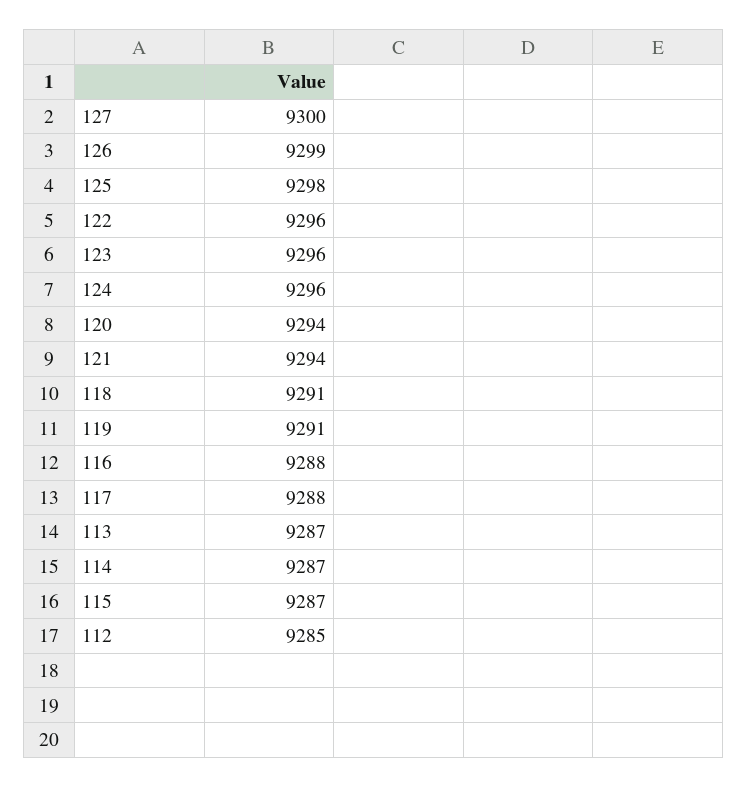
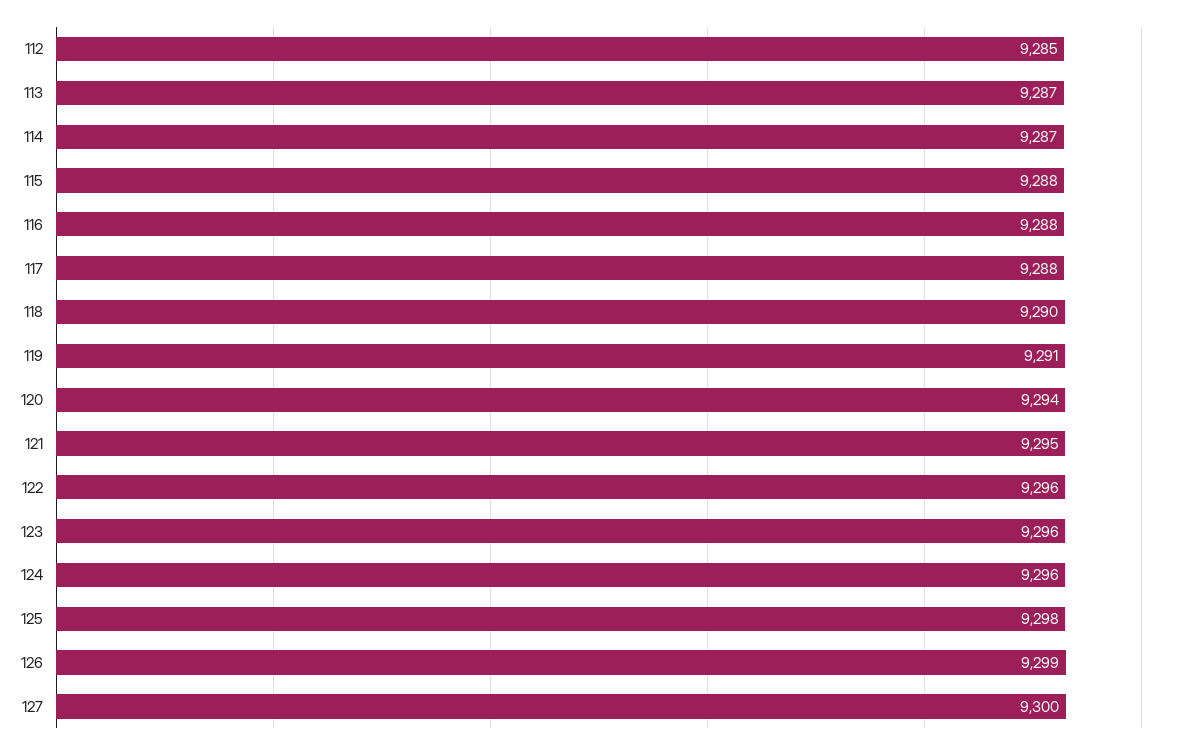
121: 9294 -> 9295
118: 9291 -> 9290
115: 9287 -> 9288

